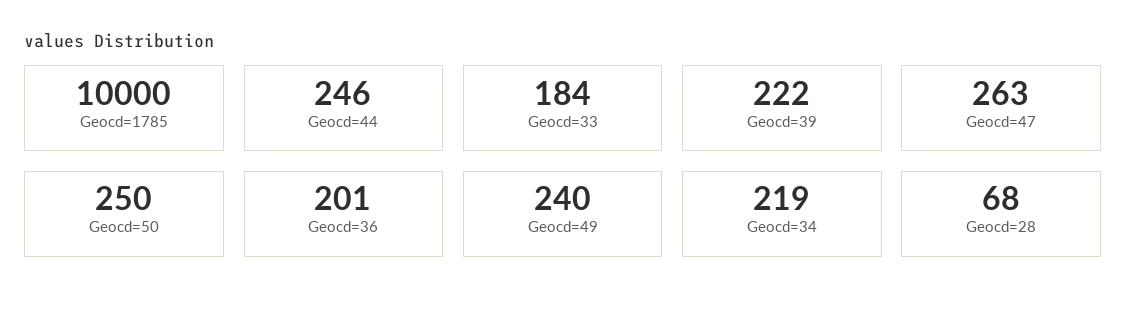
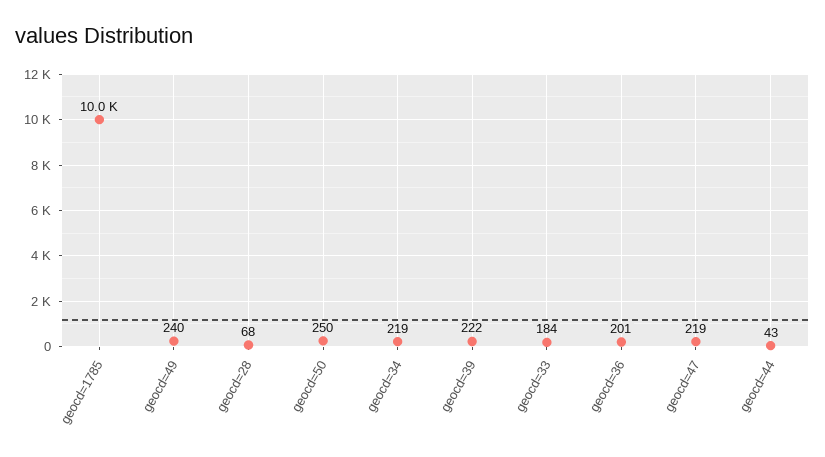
Geocd=44: 246 -> 43
Geocd=47: 263 -> 219

